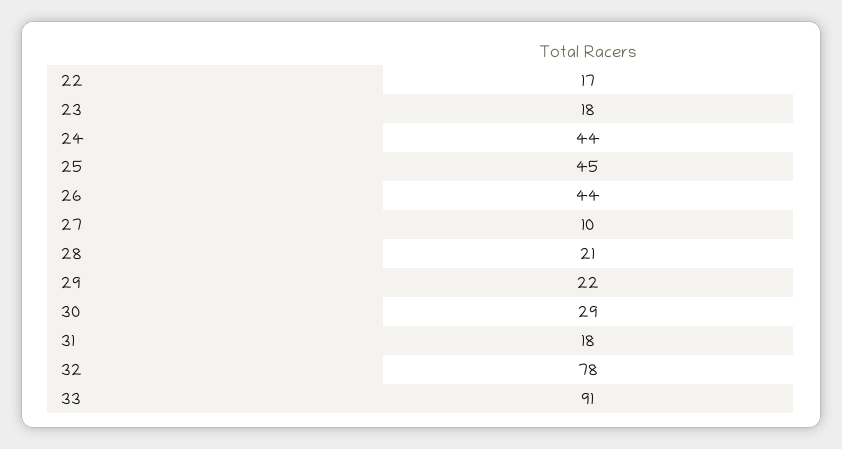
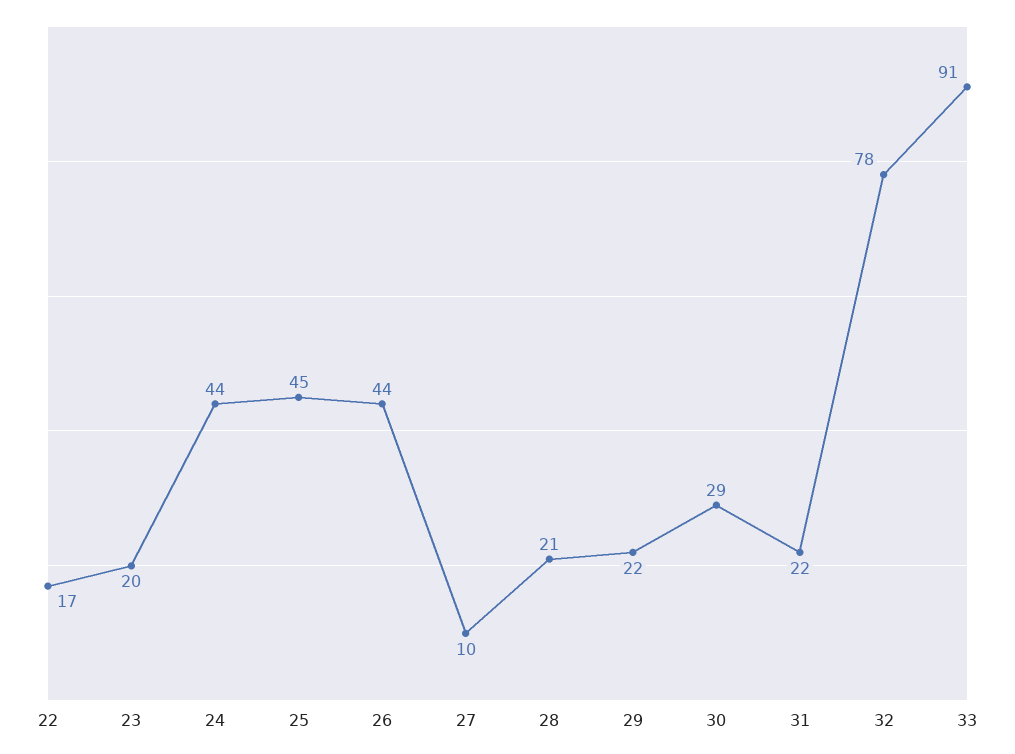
23: 18 -> 20
31: 18 -> 22

